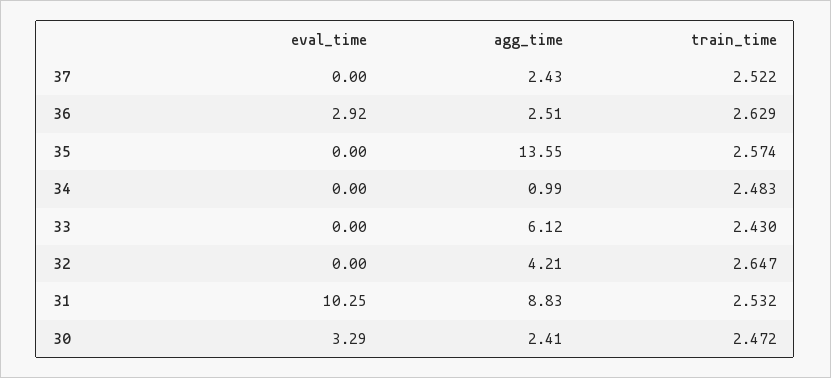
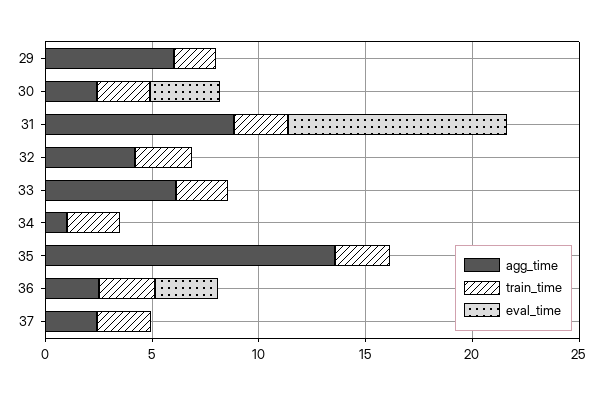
agg_time, 29: none -> 6
train_time, 29: none -> 2
eval_time, 29: none -> 0

